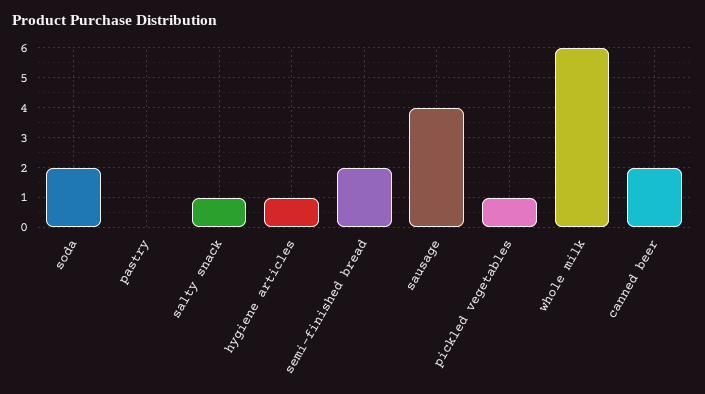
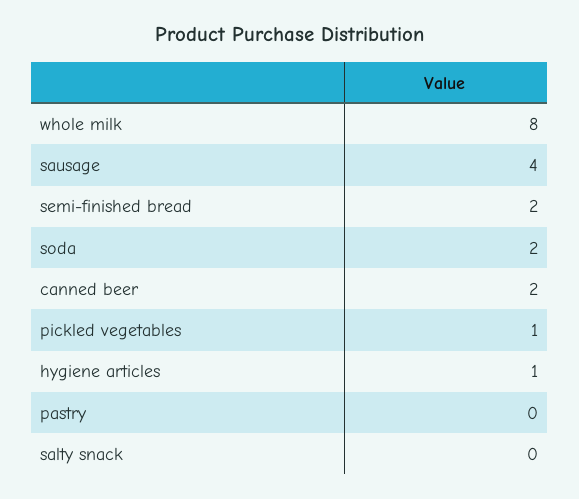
salty snack: 1 -> 0
whole milk: 6 -> 8

